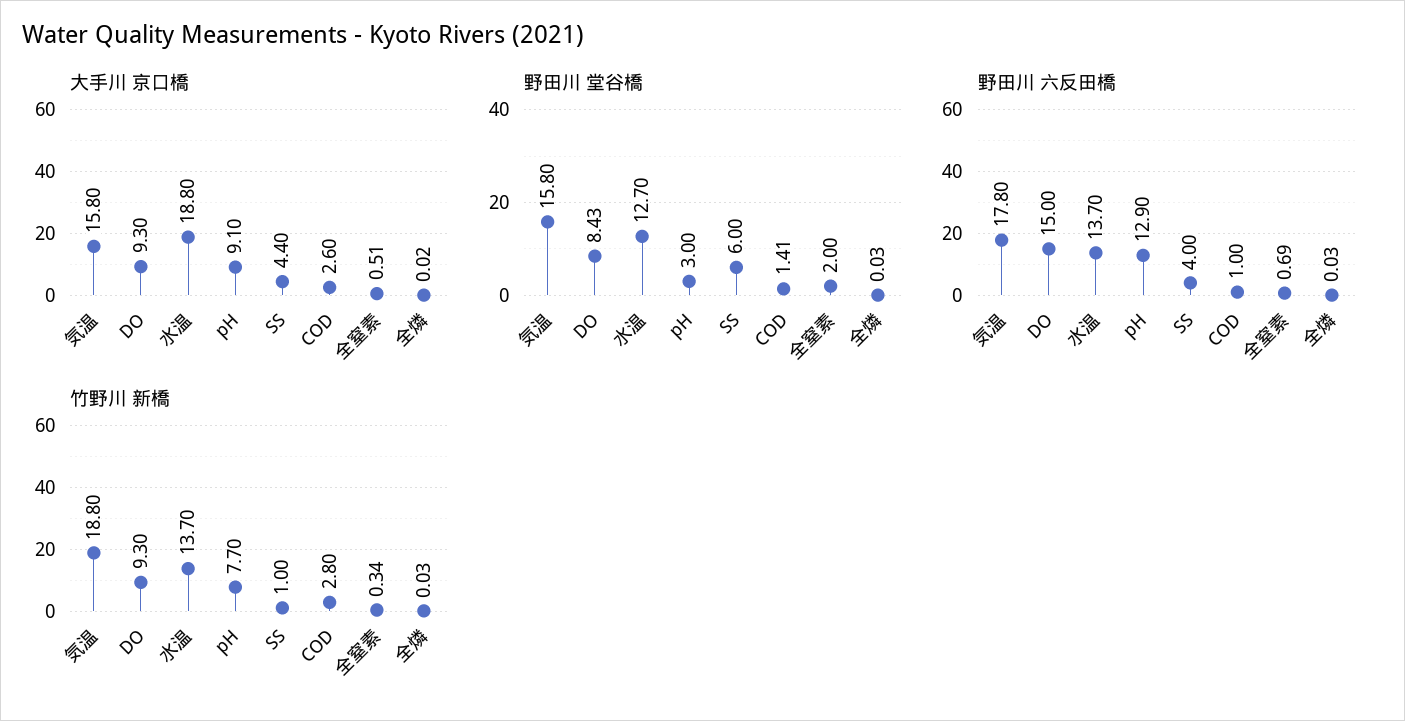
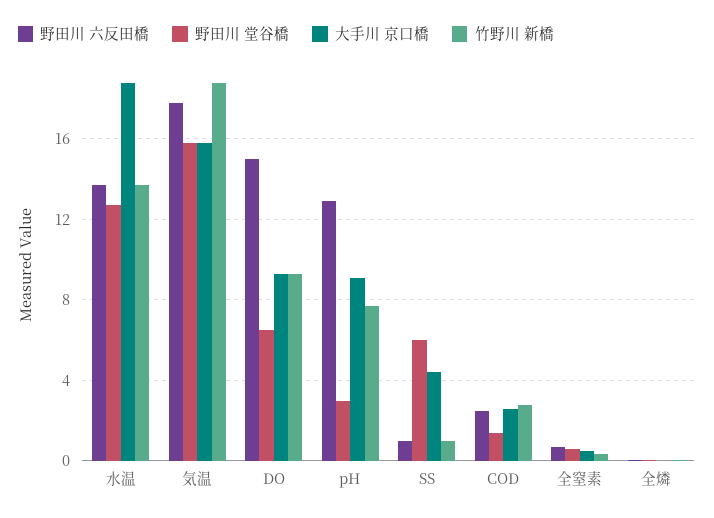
野田川 堂谷橋, DO: 8.43 -> 6.5
野田川 堂谷橋, 全窒素: 2 -> 0.5
野田川 六反田橋, SS: 4 -> 1
野田川 六反田橋, COD: 1 -> 2.5

